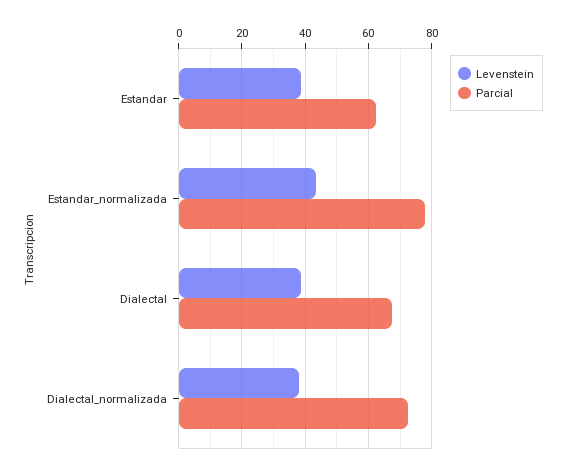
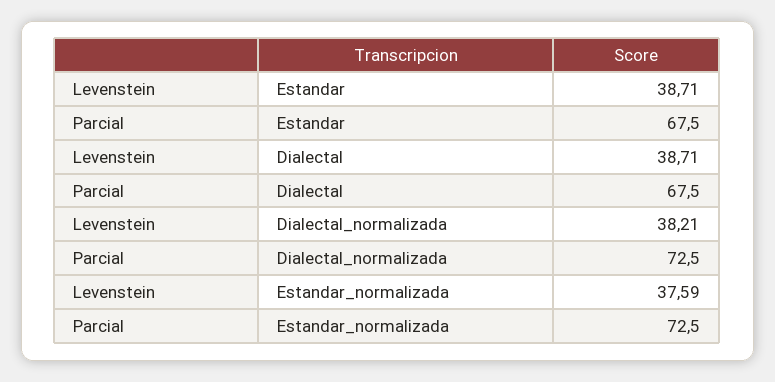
Parcial, Estandar: 62 -> 67.5
Levenstein, Estandar_normalizada: 44 -> 37.59
Parcial, Estandar_normalizada: 78 -> 72.5

